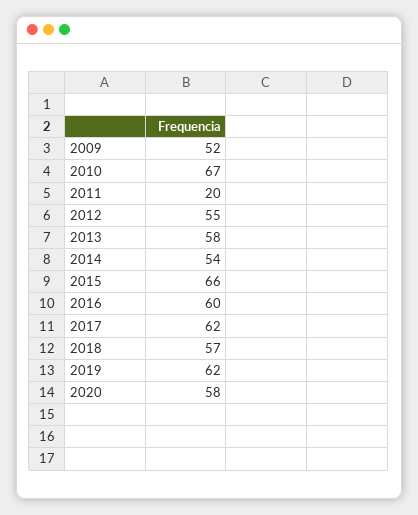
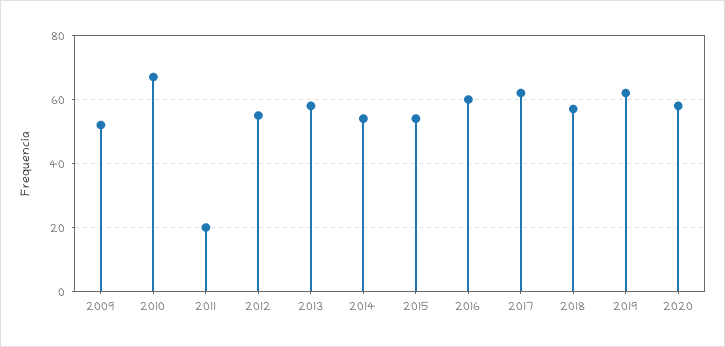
2015: 66 -> 55

